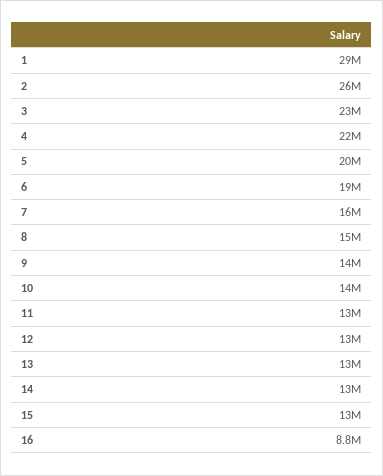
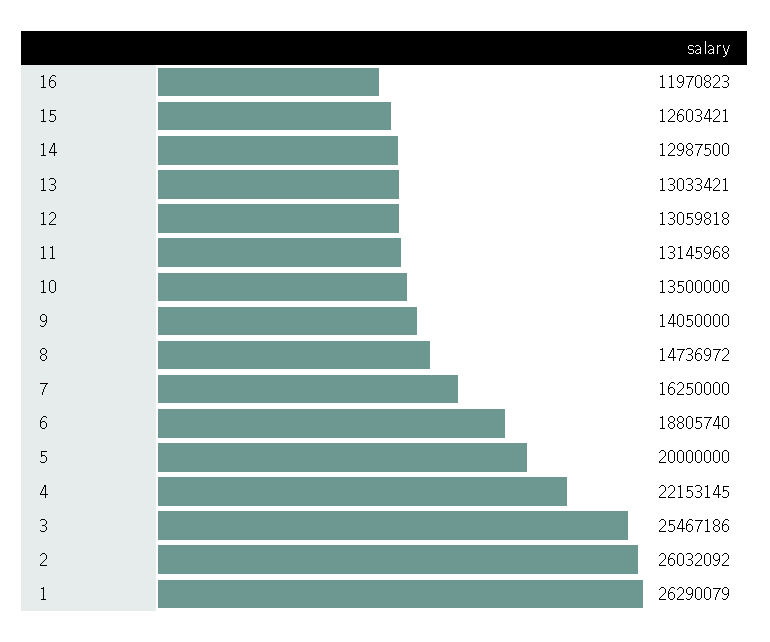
1: 29000000 -> 26290079
3: 23000000 -> 25467186
16: 8800000 -> 11970823

